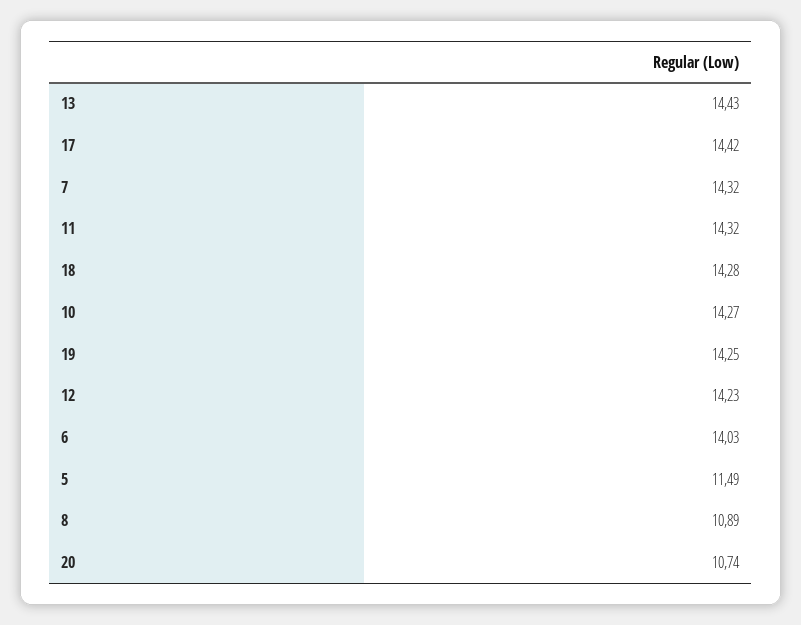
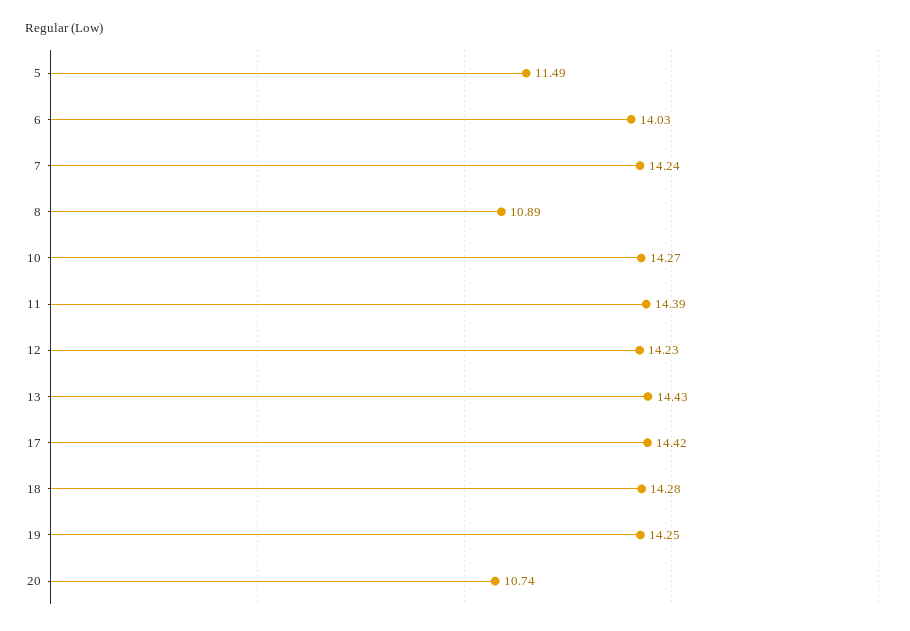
7: 14.32 -> 14.24
11: 14.32 -> 14.39

